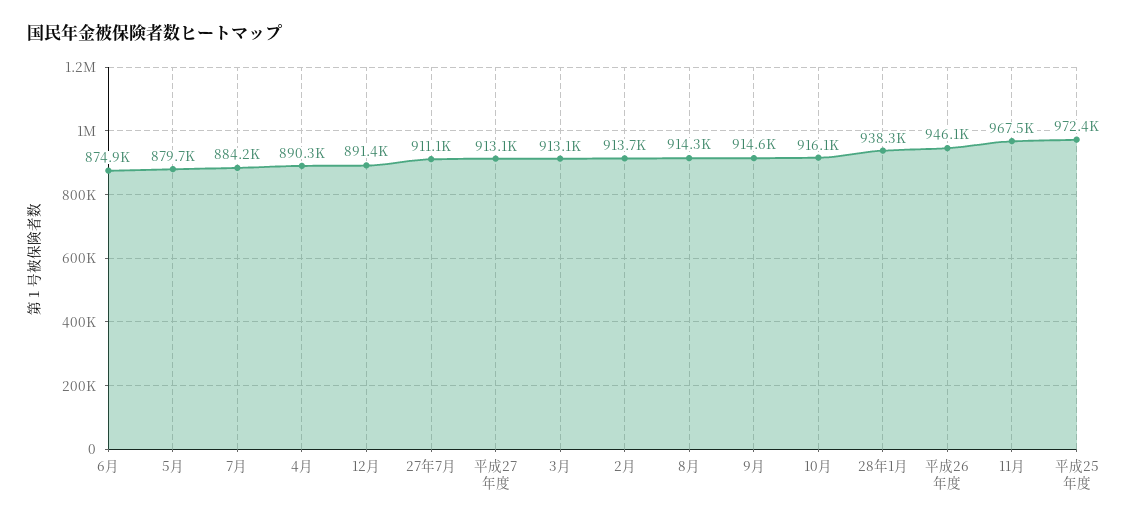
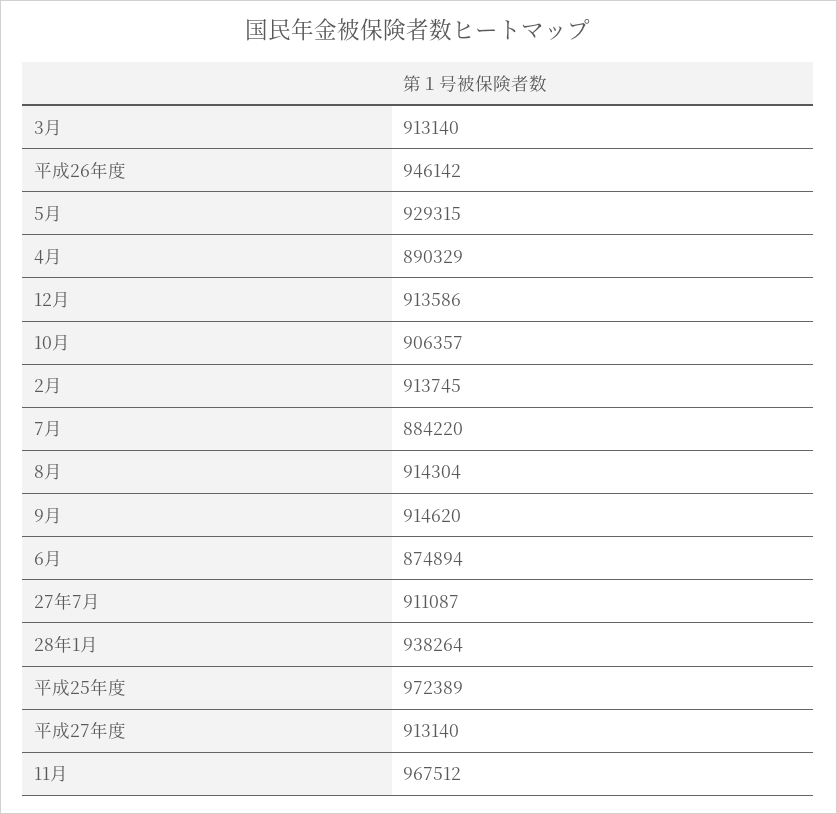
5月: 879700 -> 929315
12月: 891400 -> 913586
10月: 916100 -> 906357

